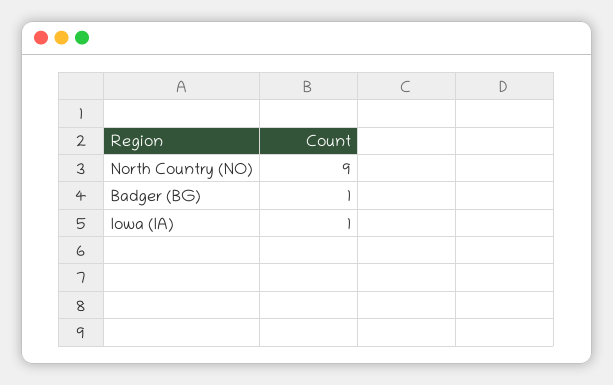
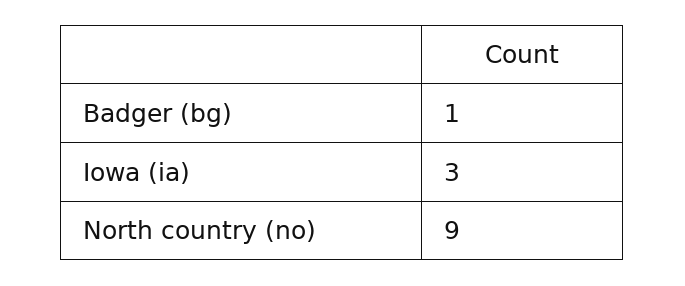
Iowa (IA): 1 -> 3

